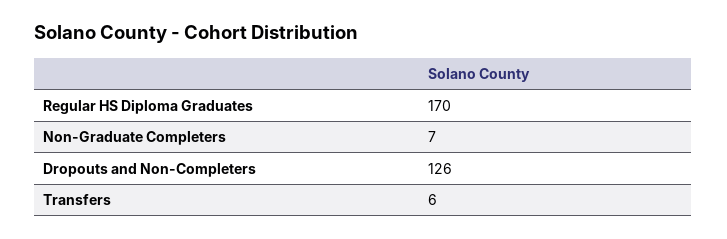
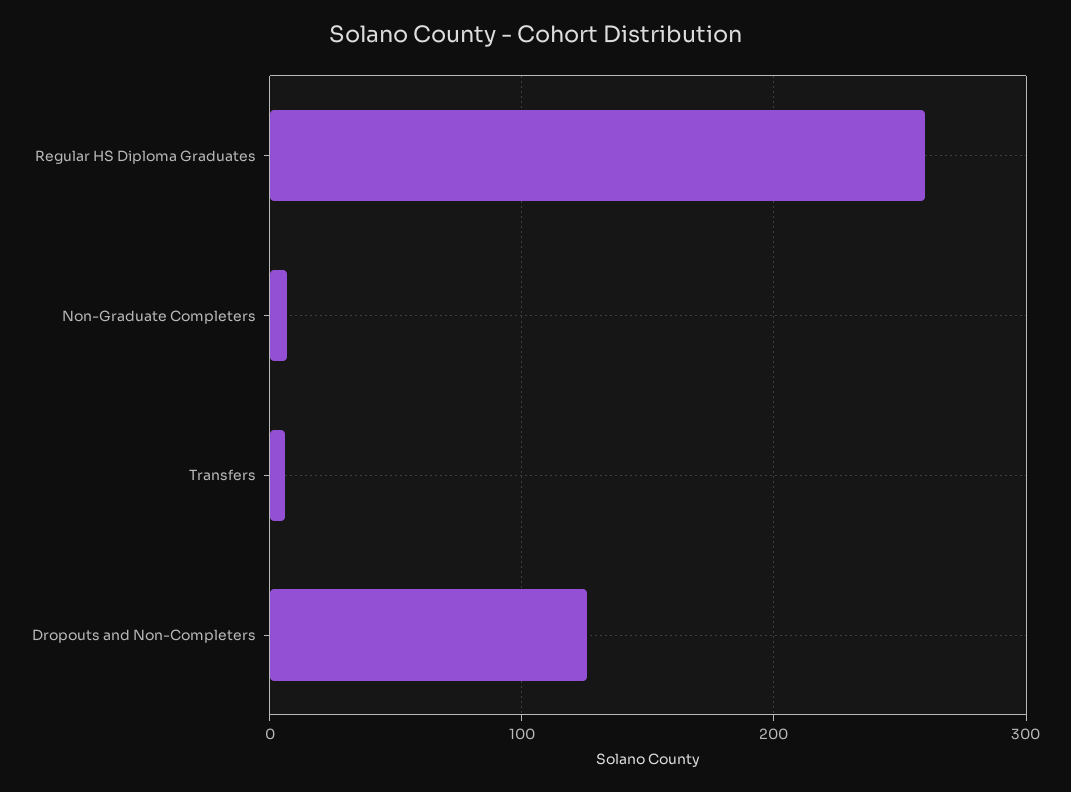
Regular HS Diploma Graduates: 170 -> 260

